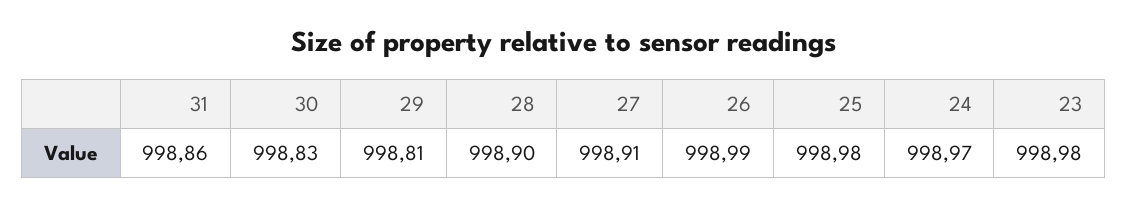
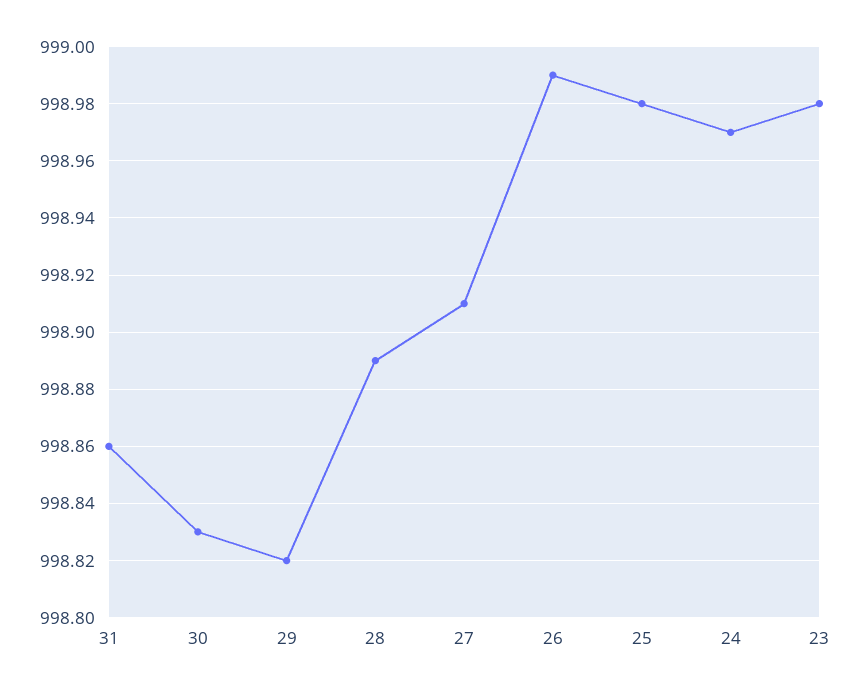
29: 998.81 -> 998.82
28: 998.9 -> 998.89

